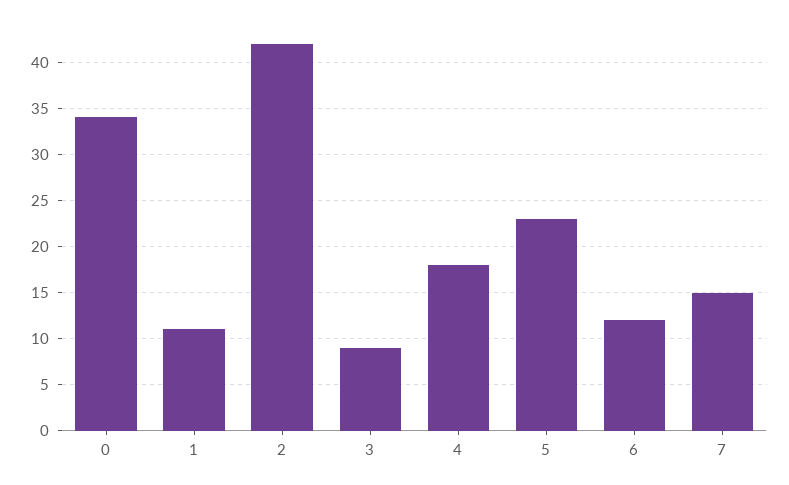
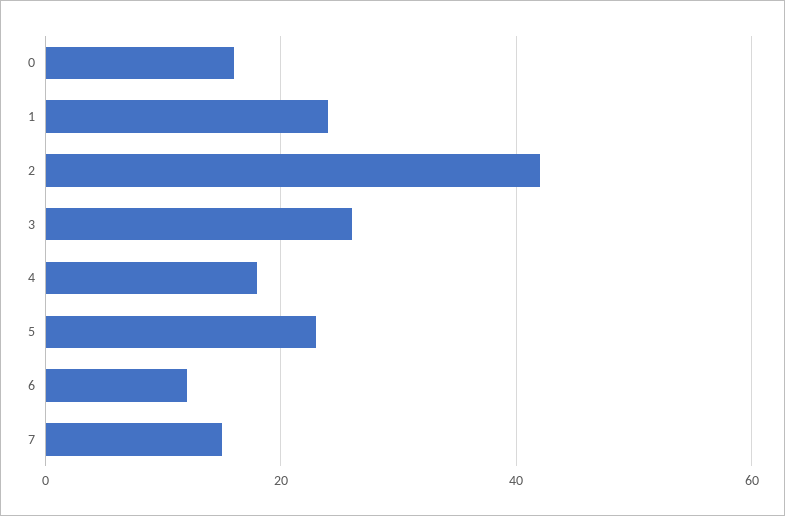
0: 34 -> 15
1: 11 -> 25
3: 9 -> 25

